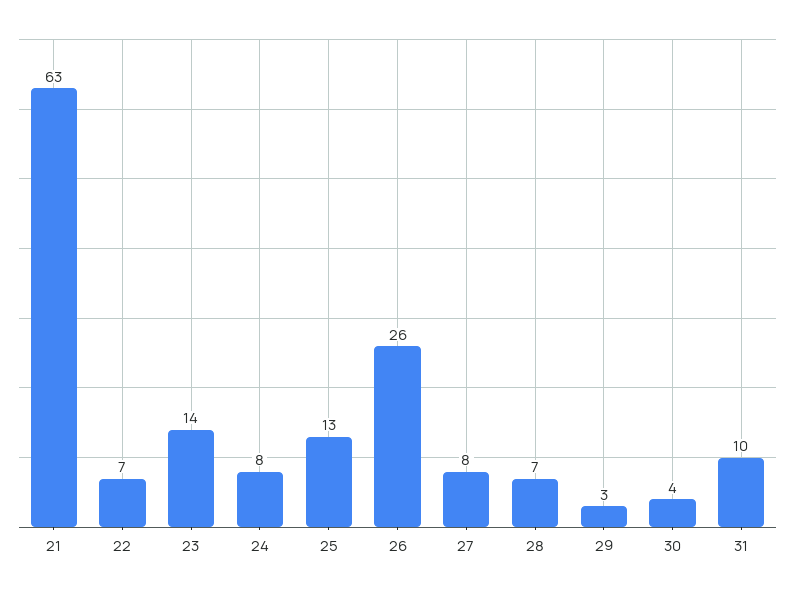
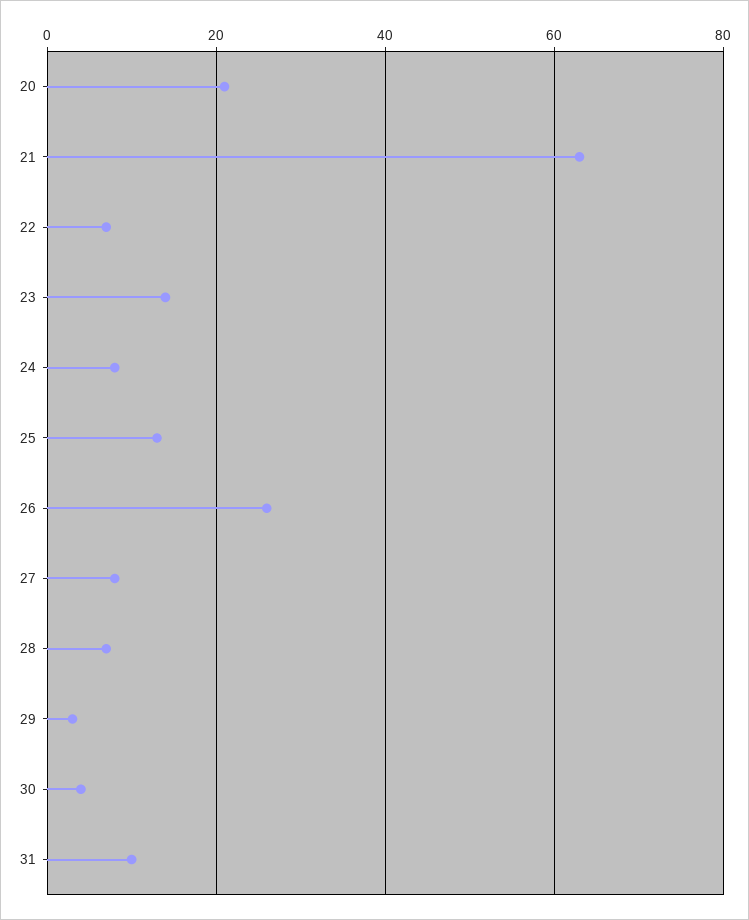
20: none -> 20

